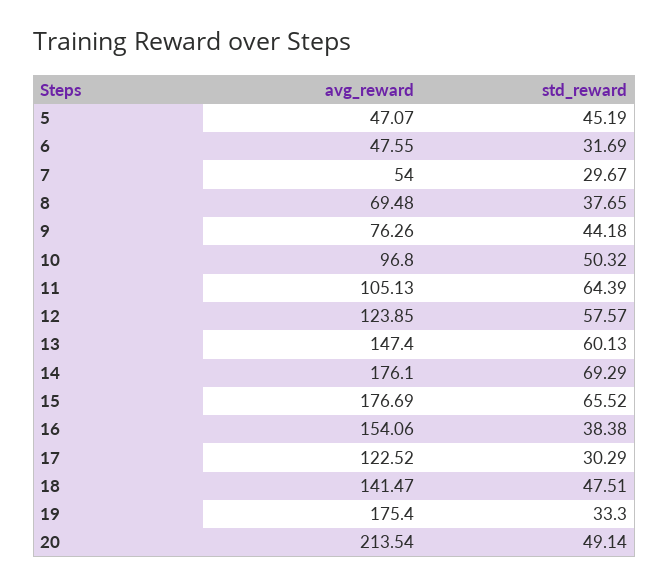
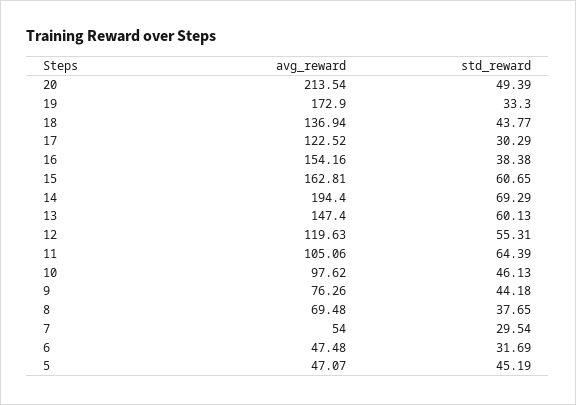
avg_reward, 6: 47.55 -> 47.48
std_reward, 7: 29.67 -> 29.54
avg_reward, 10: 96.8 -> 97.62
std_reward, 10: 50.32 -> 46.13
avg_reward, 11: 105.13 -> 105.06
avg_reward, 12: 123.85 -> 119.63
std_reward, 12: 57.57 -> 55.31
avg_reward, 14: 176.1 -> 194.4
avg_reward, 15: 176.69 -> 162.81
std_reward, 15: 65.52 -> 60.65
avg_reward, 16: 154.06 -> 154.16
avg_reward, 18: 141.47 -> 136.94
std_reward, 18: 47.51 -> 43.77
avg_reward, 19: 175.4 -> 172.9
std_reward, 20: 49.14 -> 49.39

